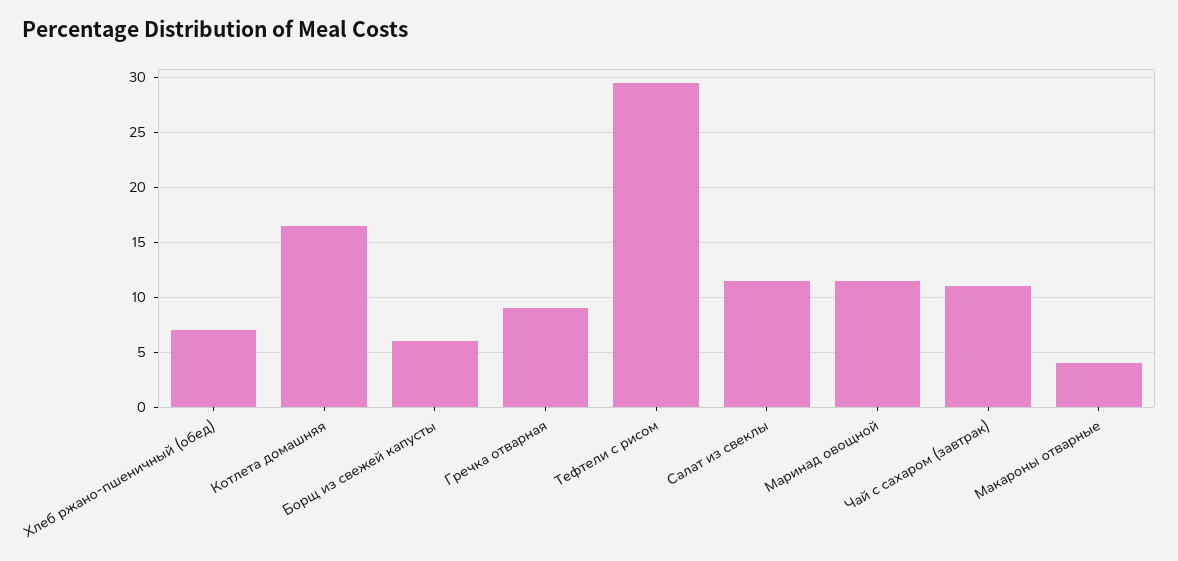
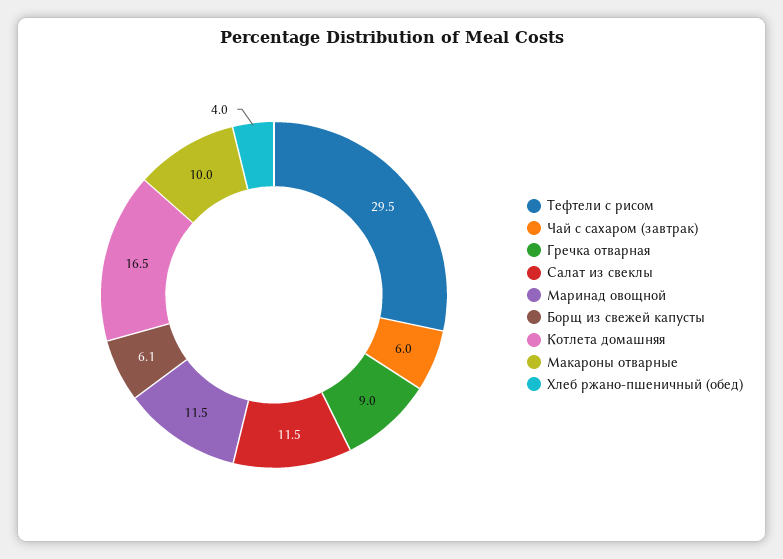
Хлеб ржано-пшеничный (обед): 7 -> 4
Чай с сахаром (завтрак): 11 -> 6
Макароны отварные: 4 -> 10

